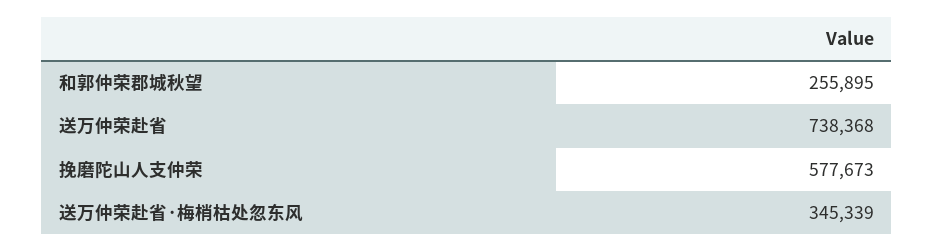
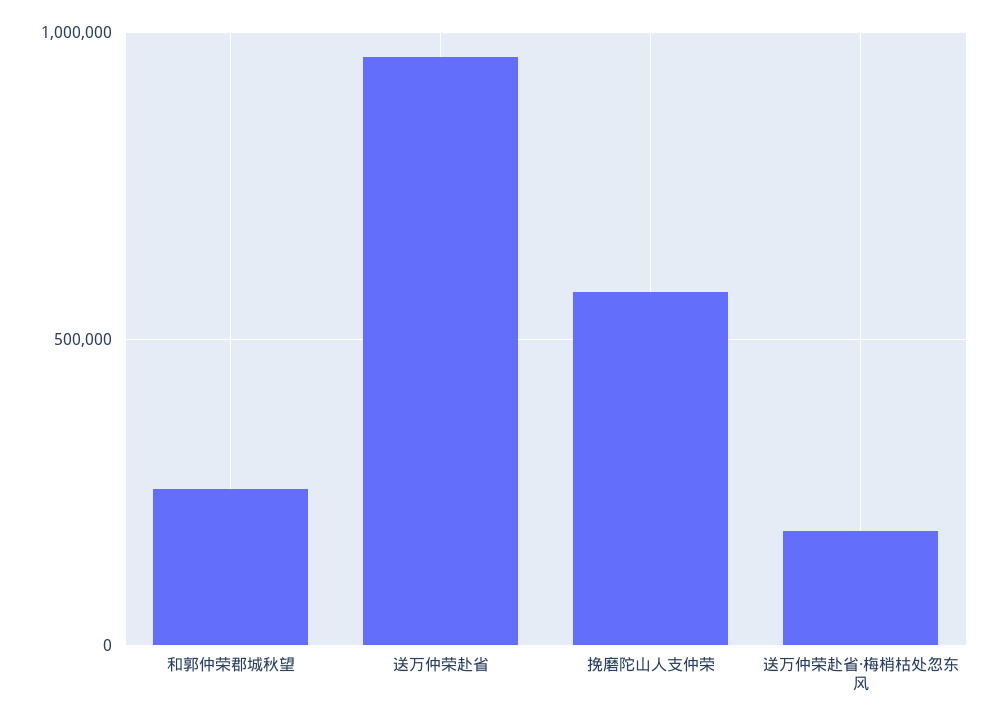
送万仲荣赴省: 738368 -> 950000
送万仲荣赴省·梅梢枯处忽东风: 345339 -> 200000

